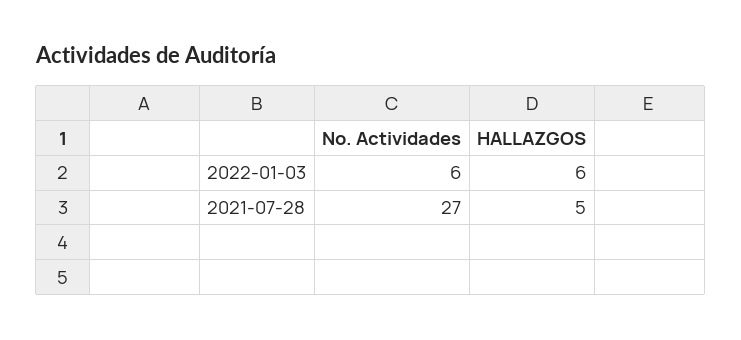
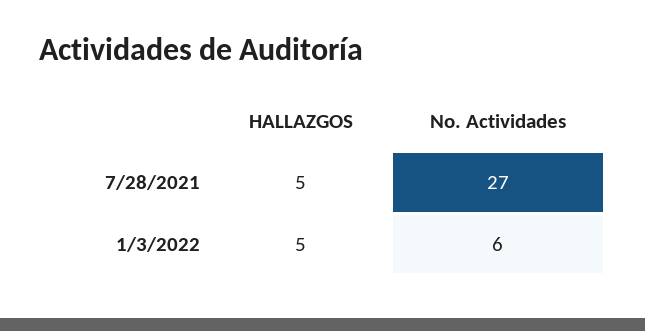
HALLAZGOS, 2022-01-03: 6 -> 5

